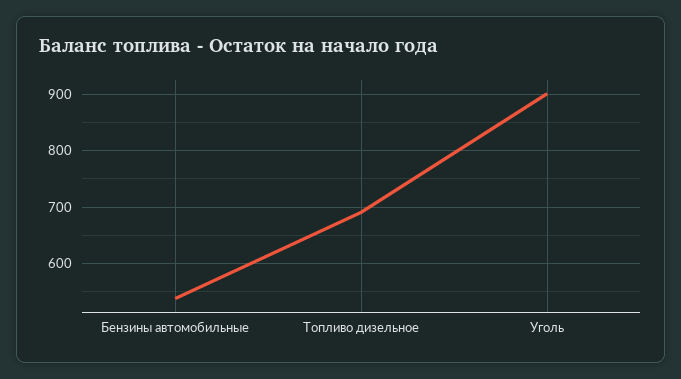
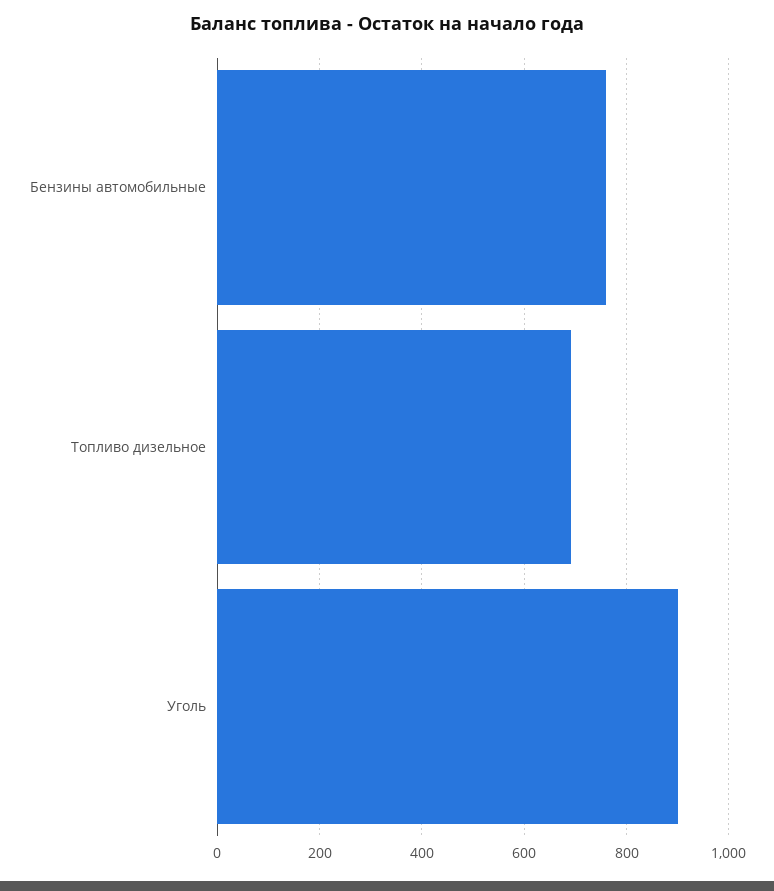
Бензины автомобильные: 540 -> 760

